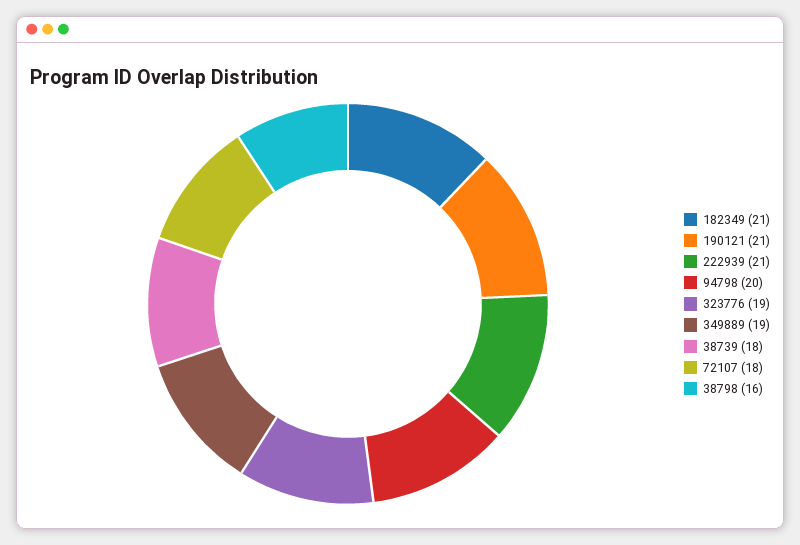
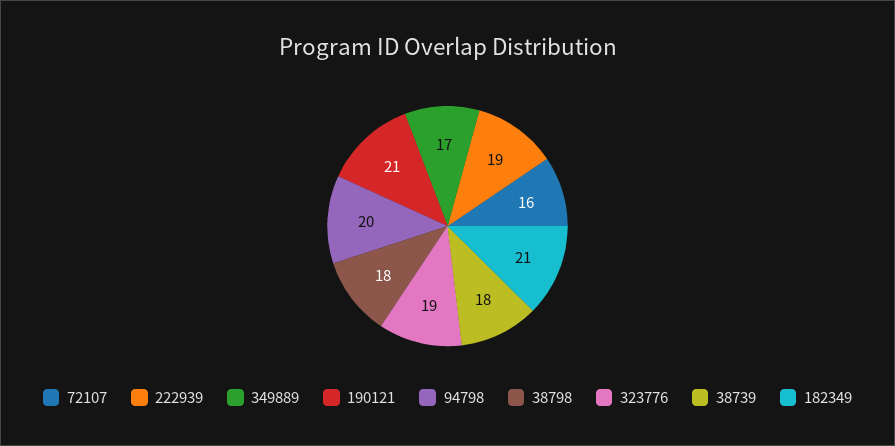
222939: 21 -> 19
349889: 19 -> 17
72107: 18 -> 16
38798: 16 -> 18

